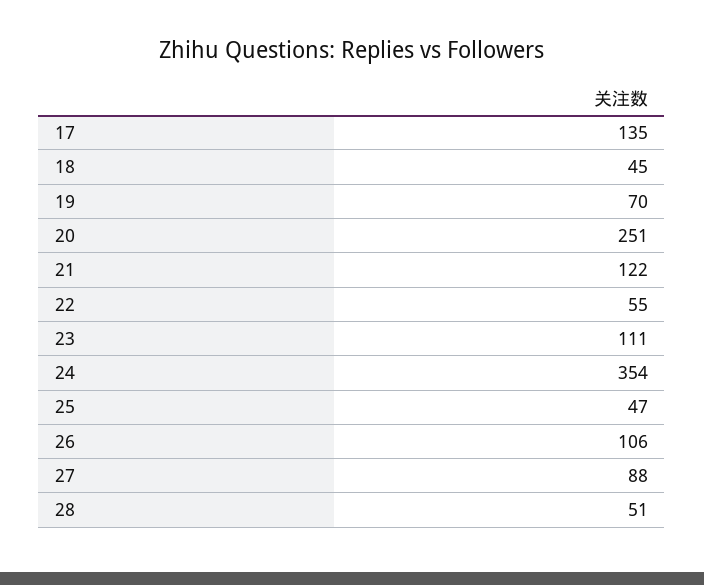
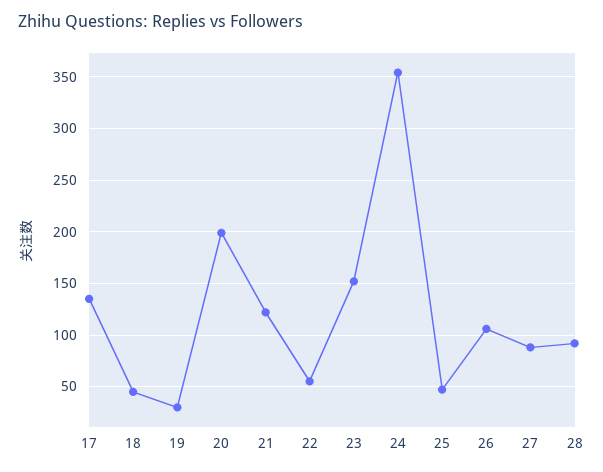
19: 70 -> 30
20: 251 -> 200
23: 111 -> 150
28: 51 -> 90

